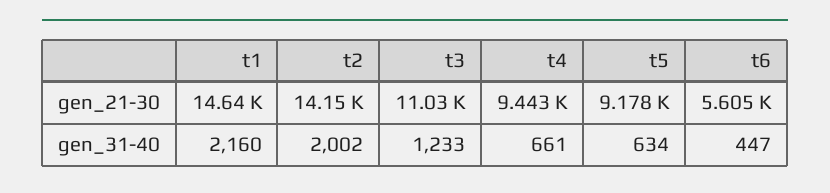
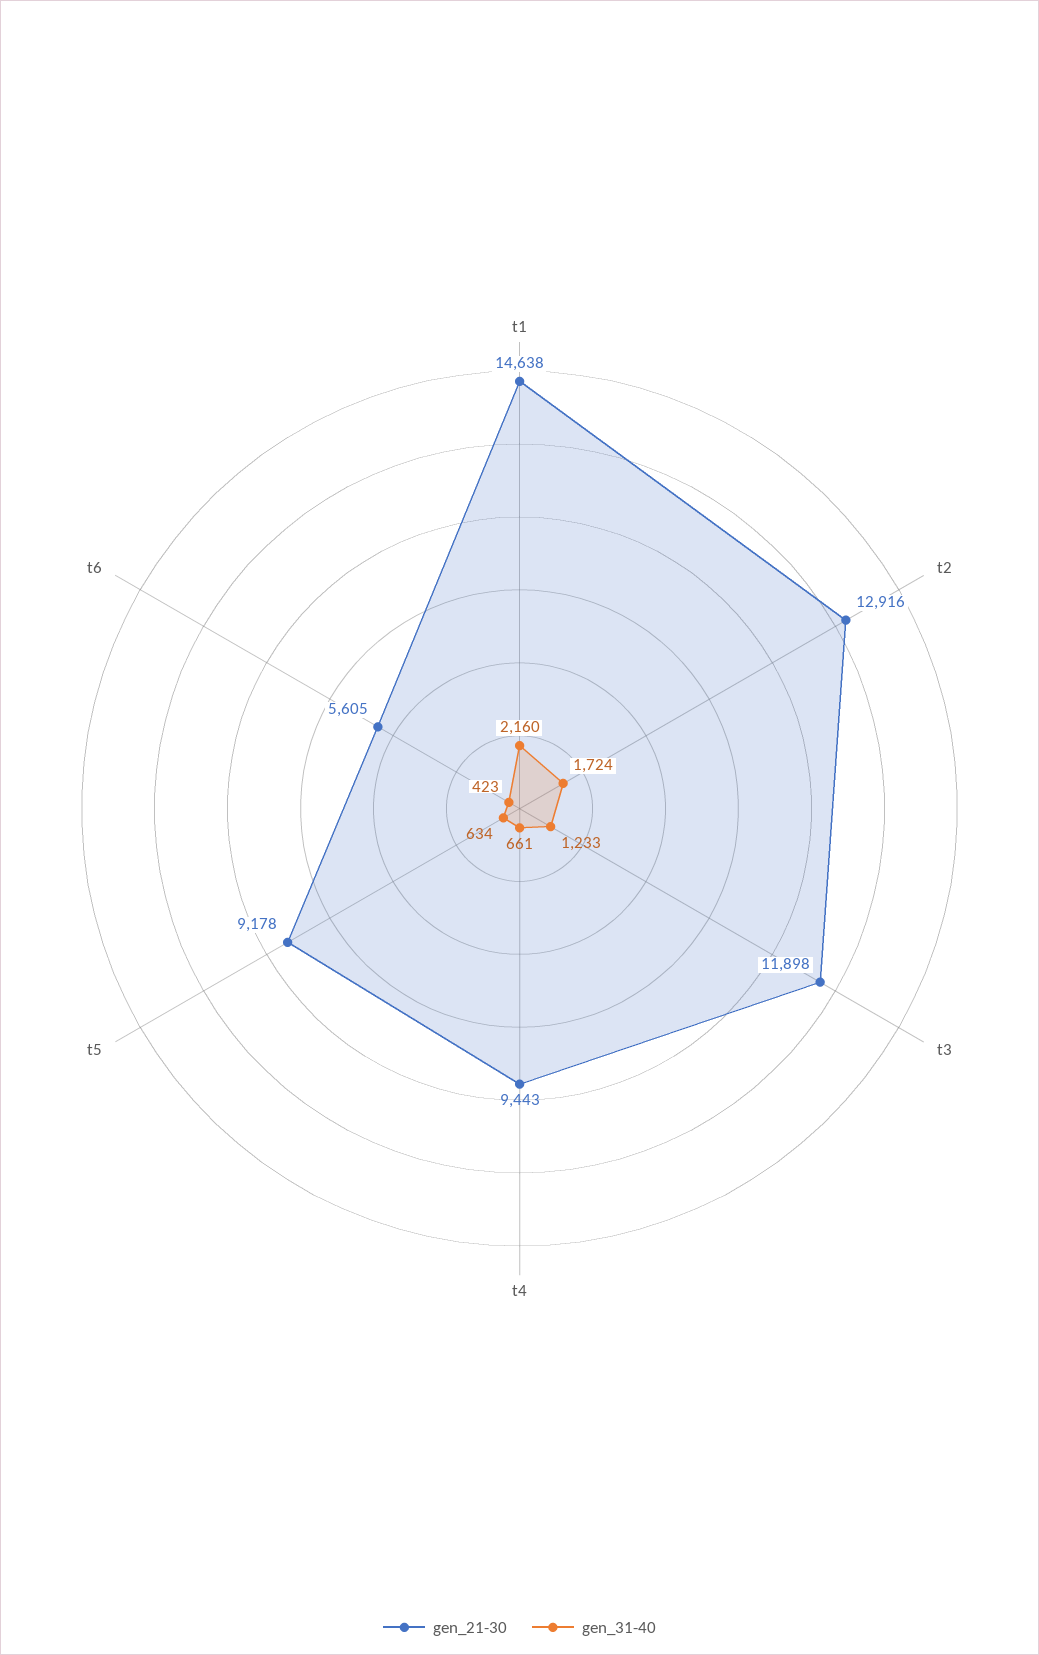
gen_21-30, t2: 14150 -> 12916
gen_21-30, t3: 11030 -> 11898
gen_31-40, t2: 2002 -> 1724
gen_31-40, t6: 447 -> 423

